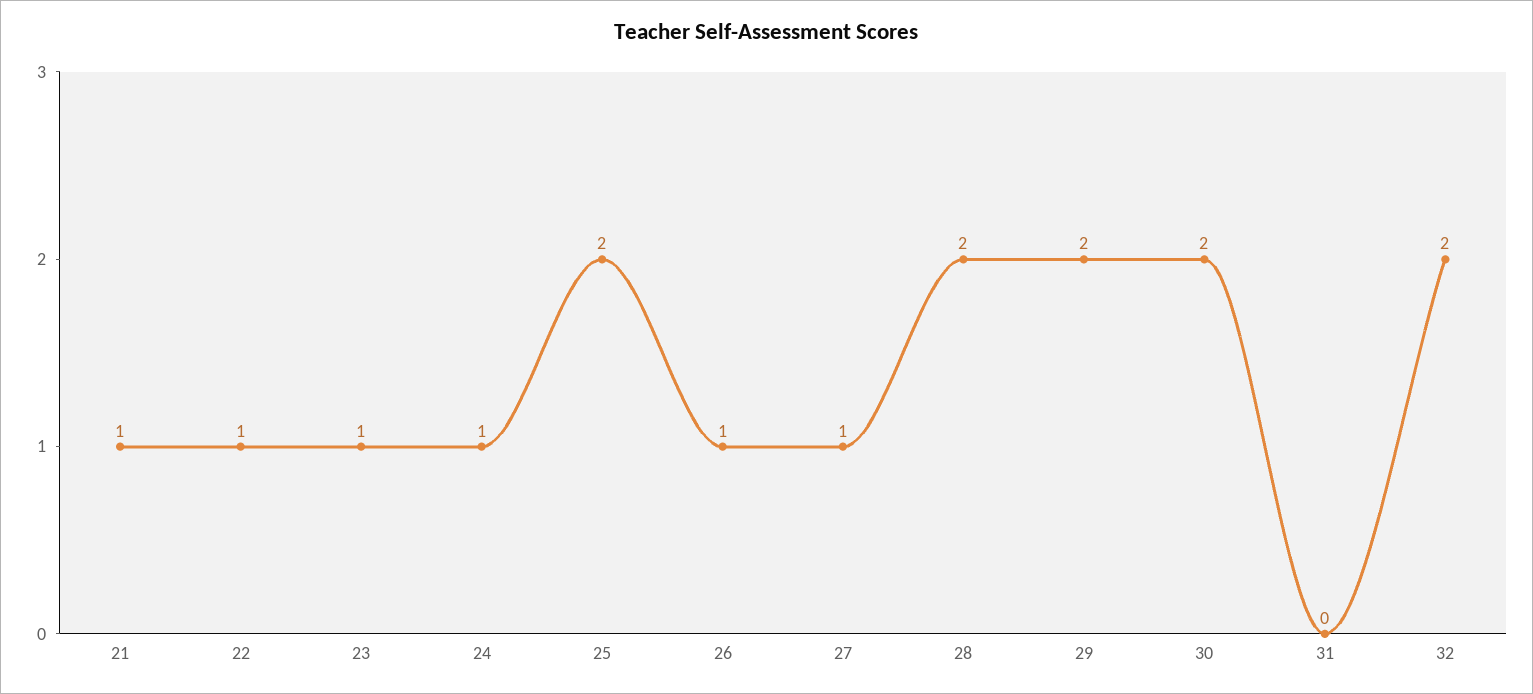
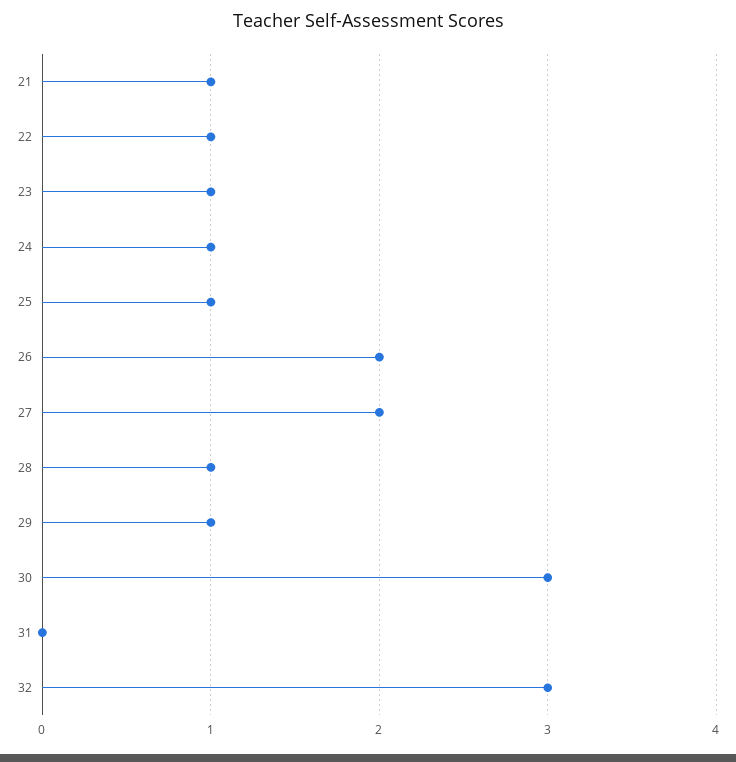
25: 2 -> 1
26: 1 -> 2
27: 1 -> 2
28: 2 -> 1
29: 2 -> 1
30: 2 -> 3
32: 2 -> 3

